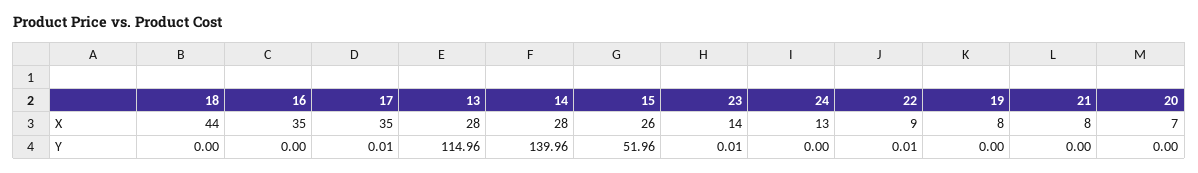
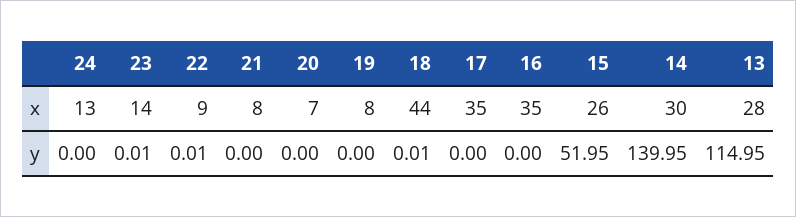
14, X: 28 -> 30
18, Y: 0 -> 0.01
17, Y: 0.01 -> 0
13, Y: 114.96 -> 114.95
14, Y: 139.96 -> 139.95
15, Y: 51.96 -> 51.95

